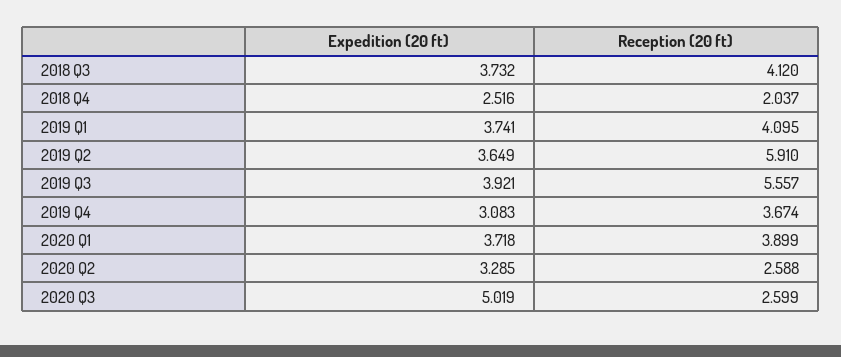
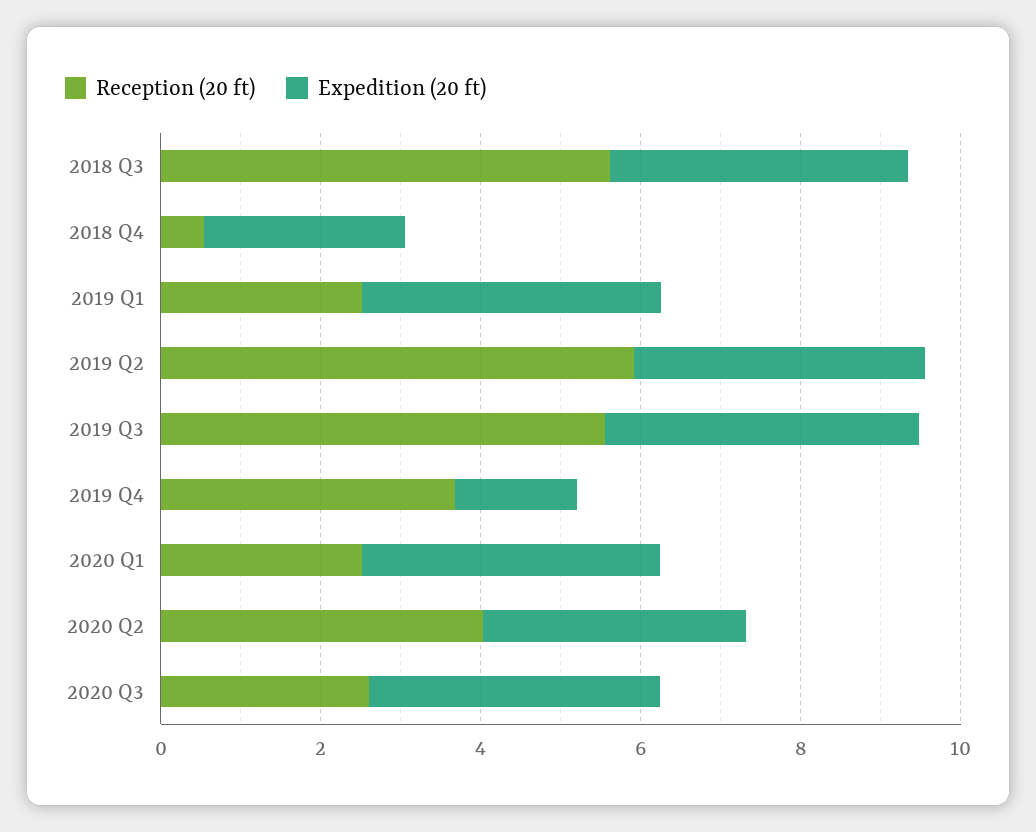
Reception (20 ft), 2018 Q3: 4.12 -> 5.5
Reception (20 ft), 2018 Q4: 2.037 -> 0.5
Reception (20 ft), 2019 Q1: 4.095 -> 2.5
Expedition (20 ft), 2019 Q4: 3.083 -> 1.5
Reception (20 ft), 2020 Q1: 3.899 -> 2.5
Reception (20 ft), 2020 Q2: 2.588 -> 4
Expedition (20 ft), 2020 Q3: 5.019 -> 3.5

